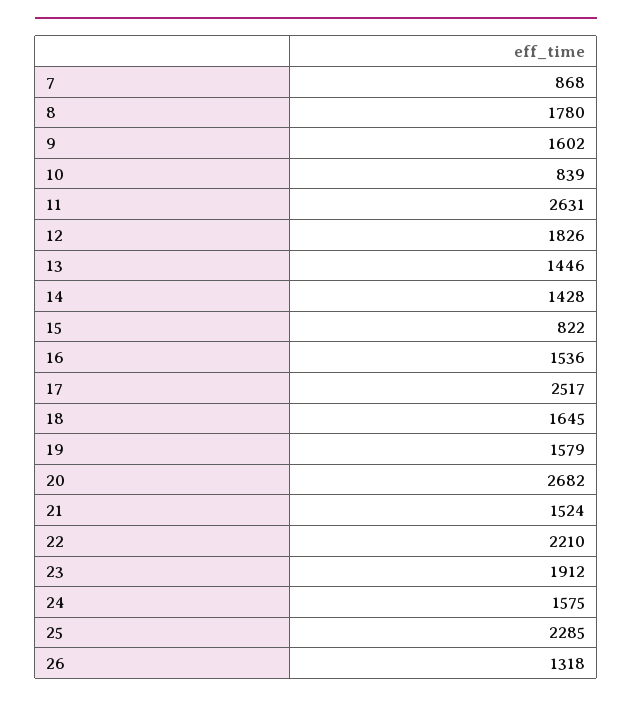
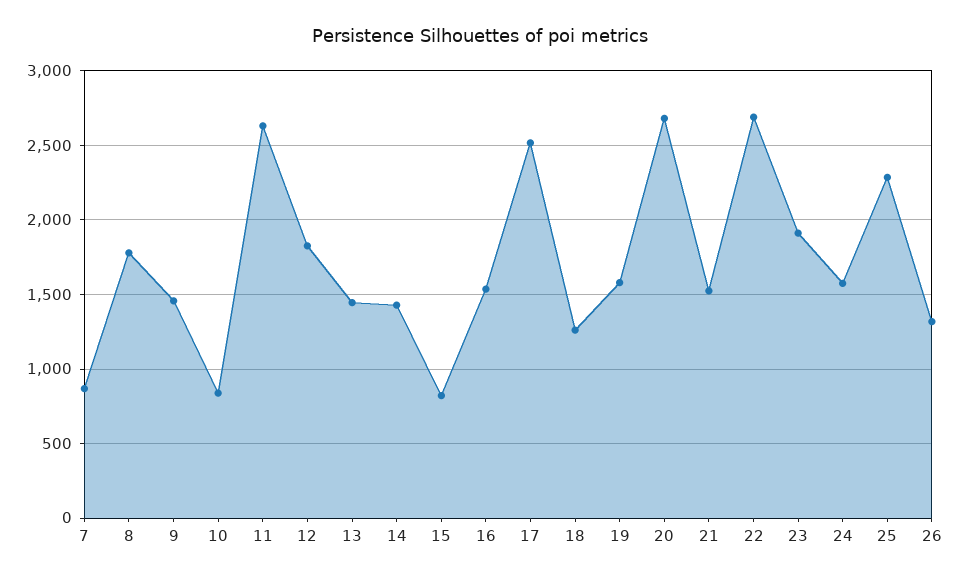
9: 1602 -> 1450
18: 1645 -> 1250
22: 2210 -> 2700

